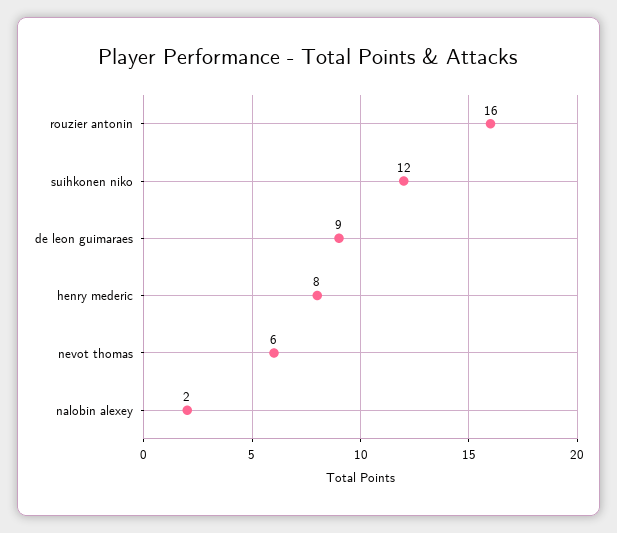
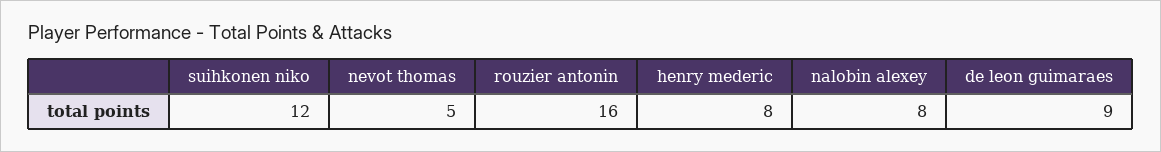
nevot thomas: 6 -> 5
nalobin alexey: 2 -> 8

